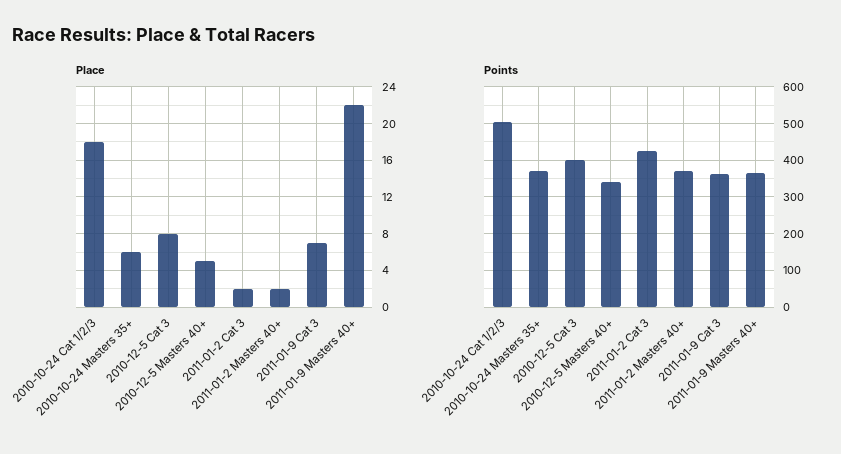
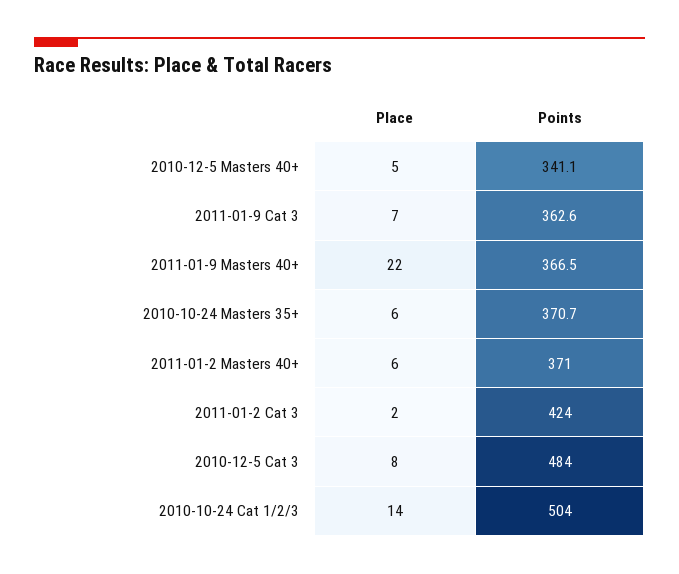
Place, 2010-10-24 Cat 1/2/3: 18 -> 14
Place, 2011-01-2 Masters 40+: 2 -> 6
Points, 2010-12-5 Cat 3: 400 -> 484

